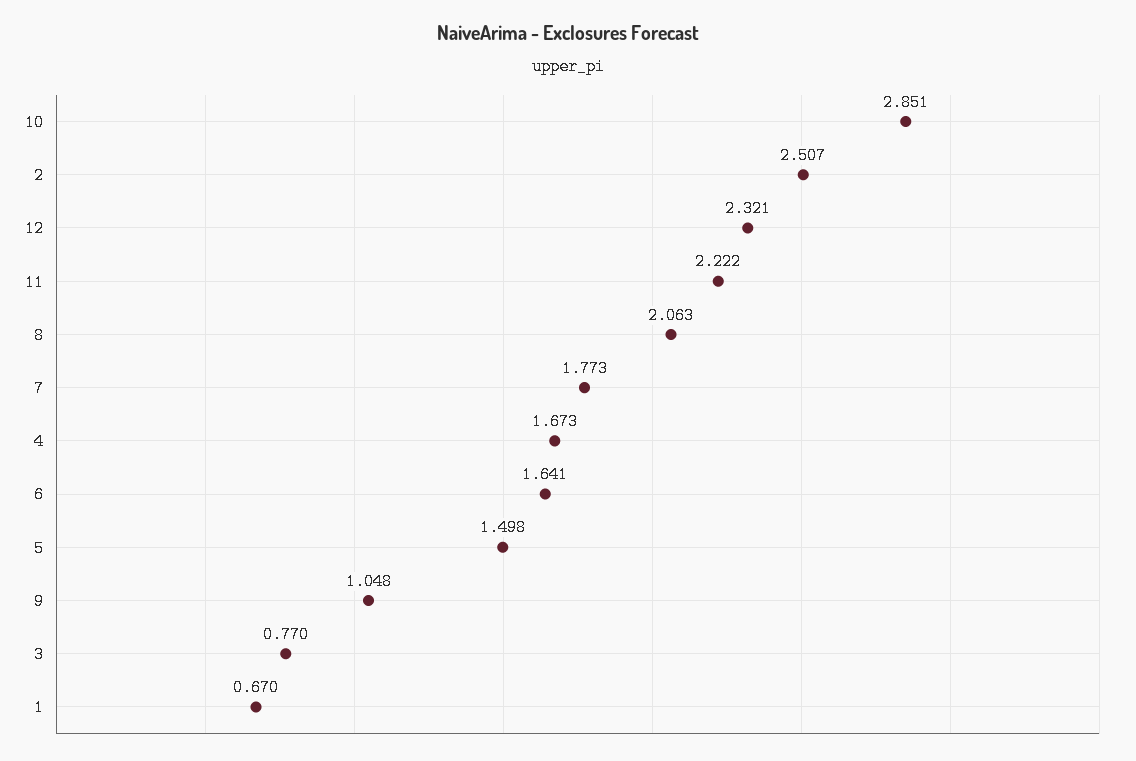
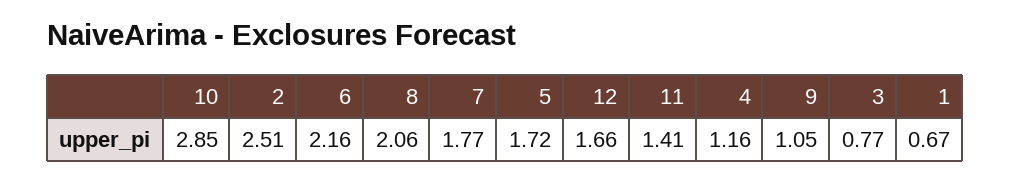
12: 2.321 -> 1.66
11: 2.222 -> 1.41
4: 1.673 -> 1.16
6: 1.641 -> 2.16
5: 1.498 -> 1.72

